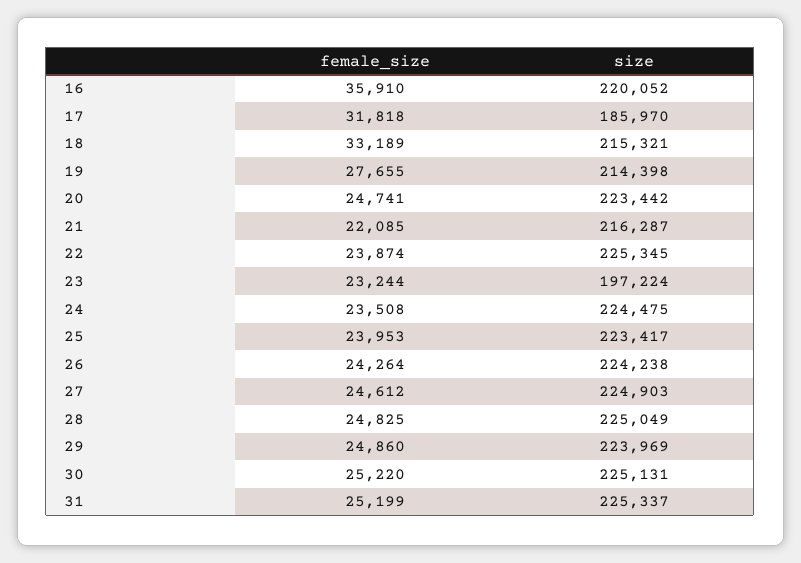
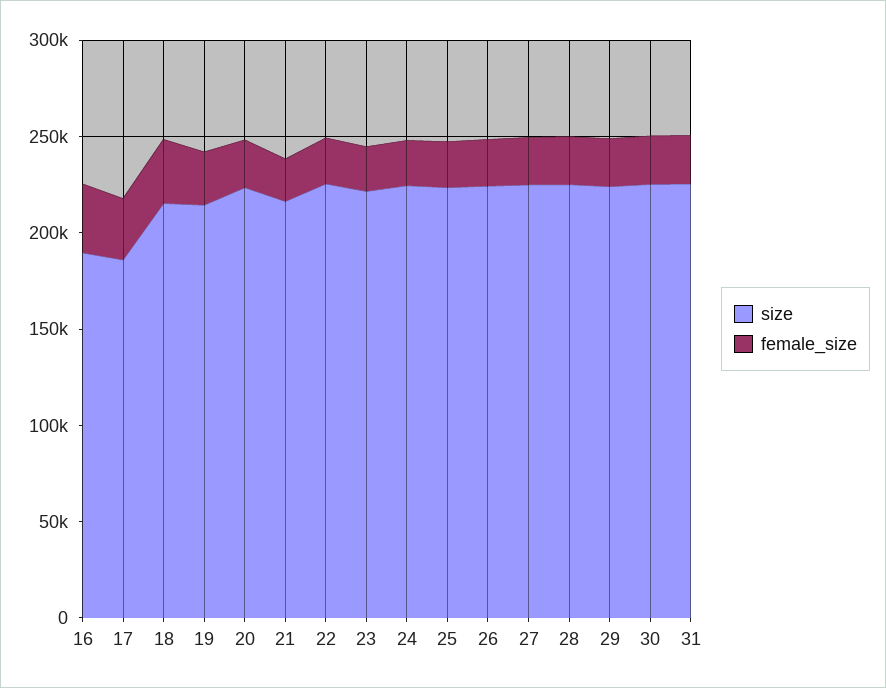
size, 16: 220052 -> 190000
size, 23: 197224 -> 220000

